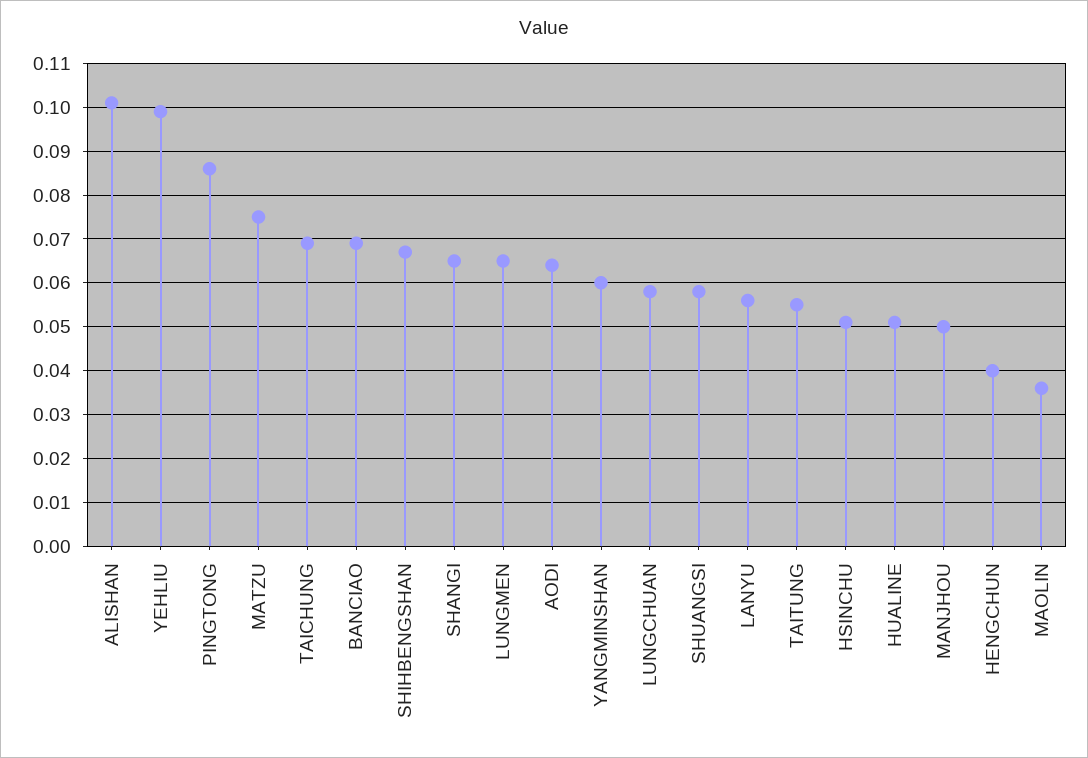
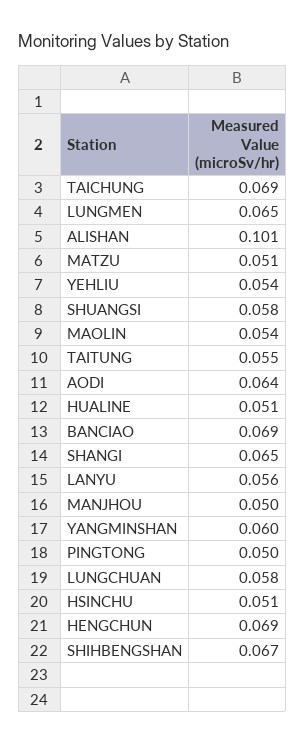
YEHLIU: 0.1 -> 0.054
PINGTONG: 0.085 -> 0.05
MATZU: 0.075 -> 0.051
HENGCHUN: 0.04 -> 0.069
MAOLIN: 0.035 -> 0.054

